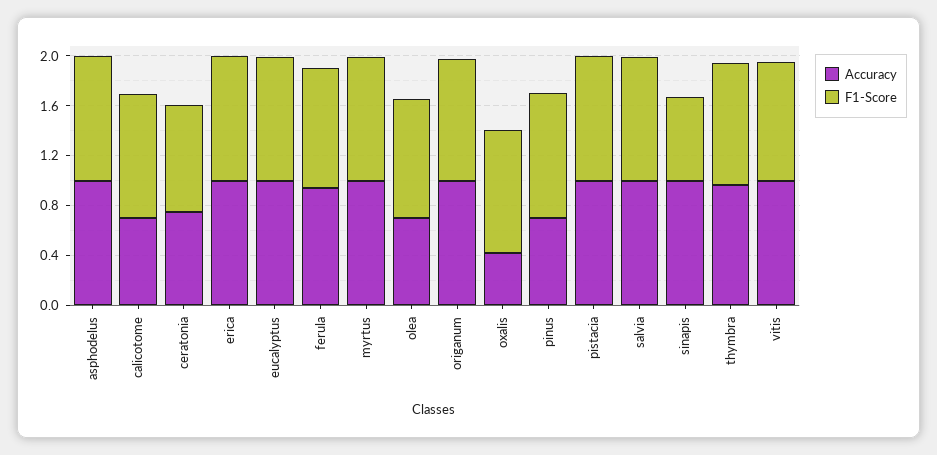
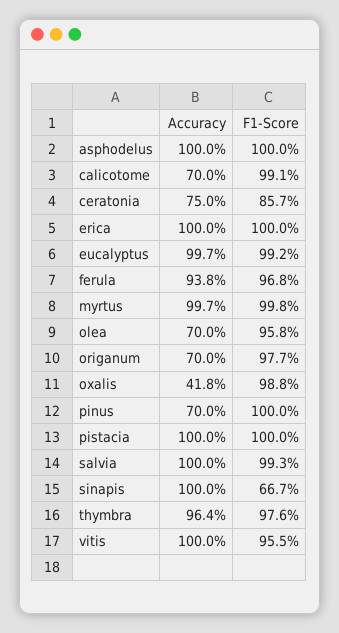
Accuracy, origanum: 1 -> 0.7

